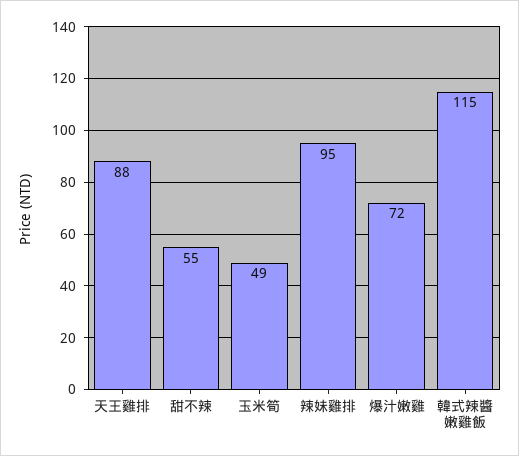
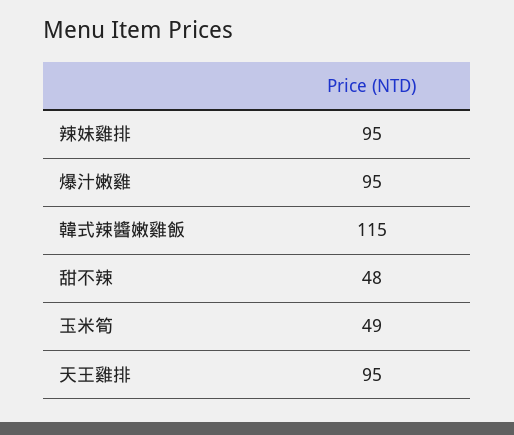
天王雞排: 88 -> 95
甜不辣: 55 -> 48
爆汁嫩雞: 72 -> 95

